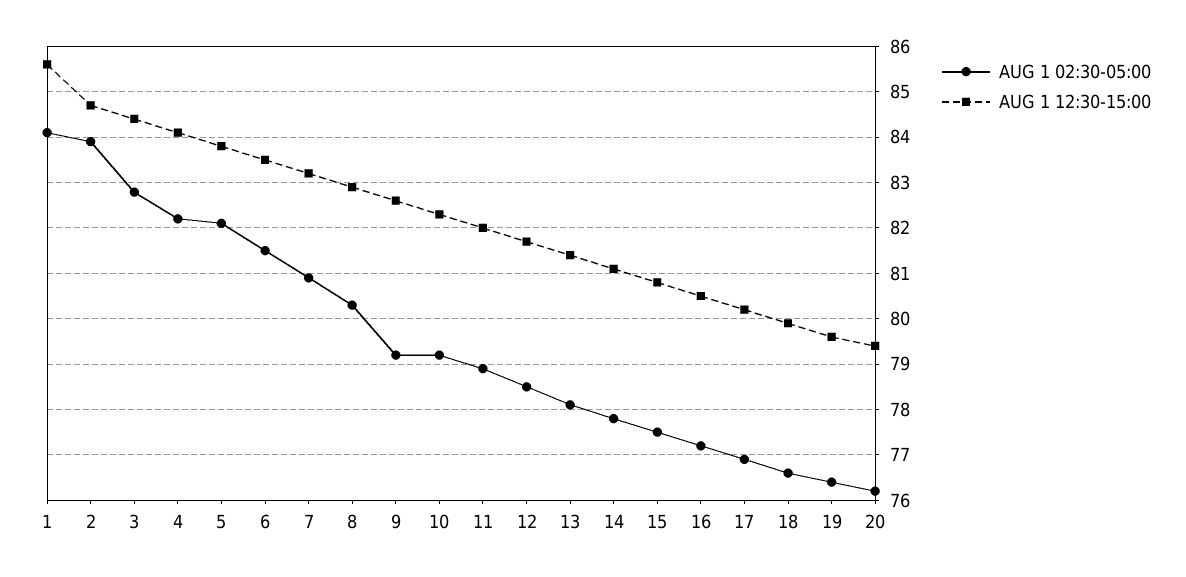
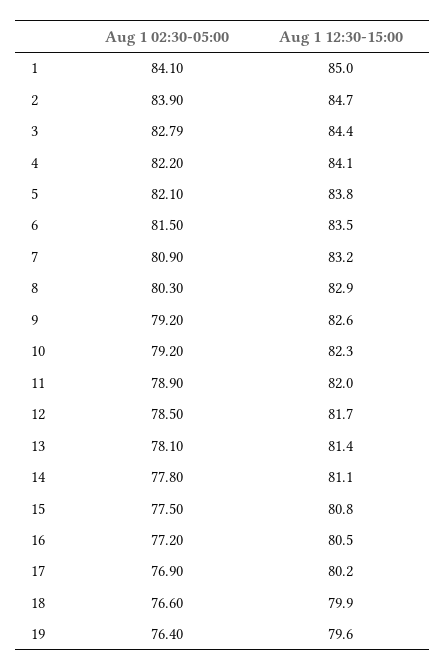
AUG 1 12:30-15:00, 1: 85.6 -> 85
AUG 1 02:30-05:00, 20: 76.2 -> none
AUG 1 12:30-15:00, 20: 79.4 -> none

